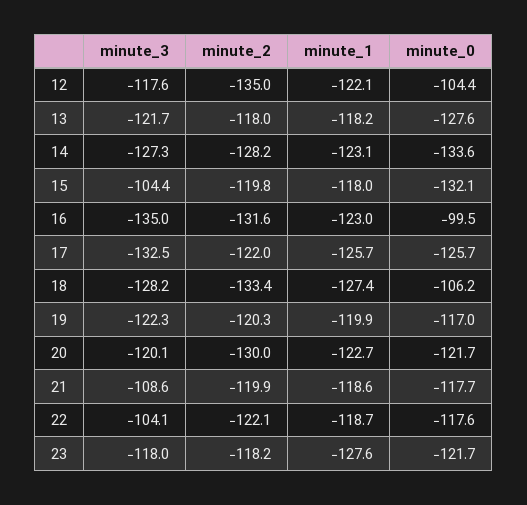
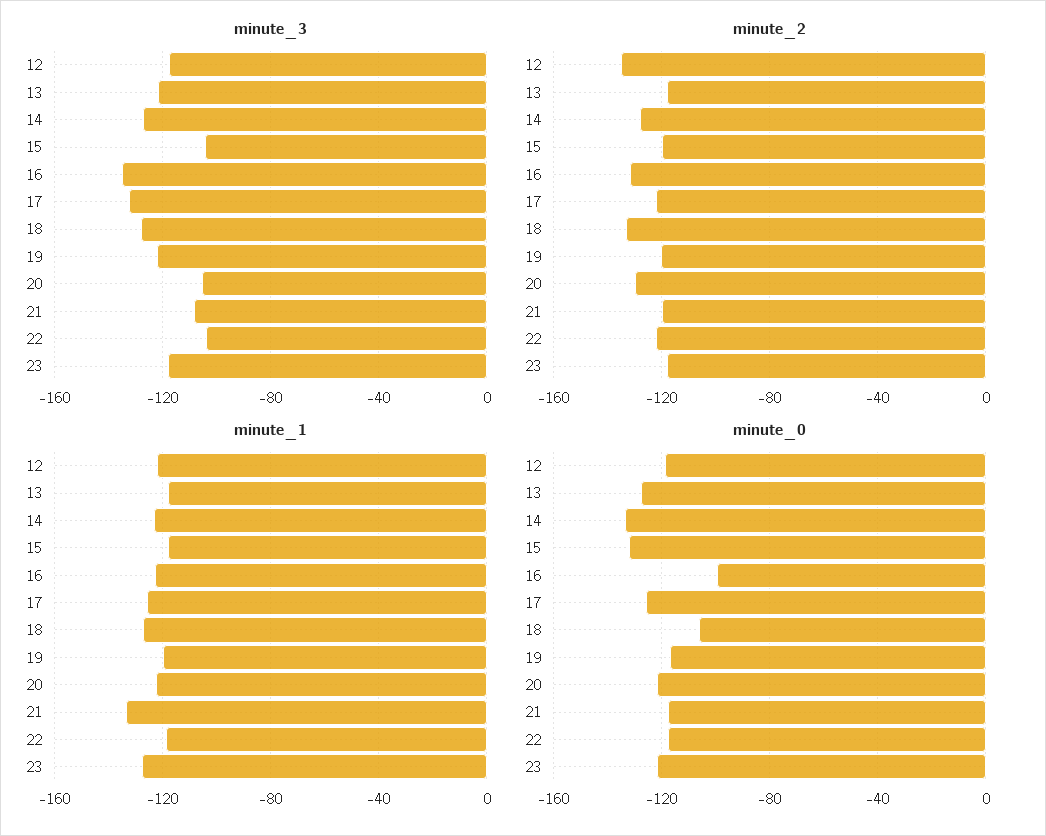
minute_0, 12: -104.4 -> -120
minute_3, 20: -120.1 -> -105
minute_1, 21: -118.6 -> -135

